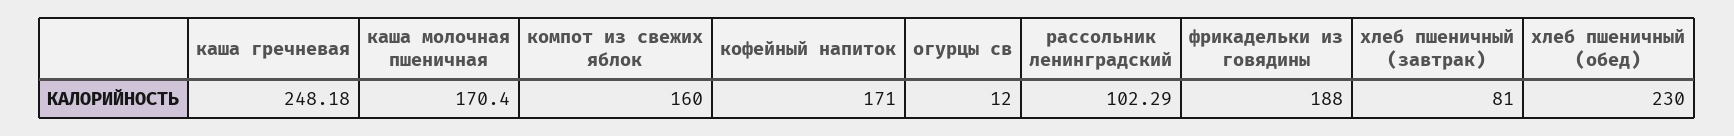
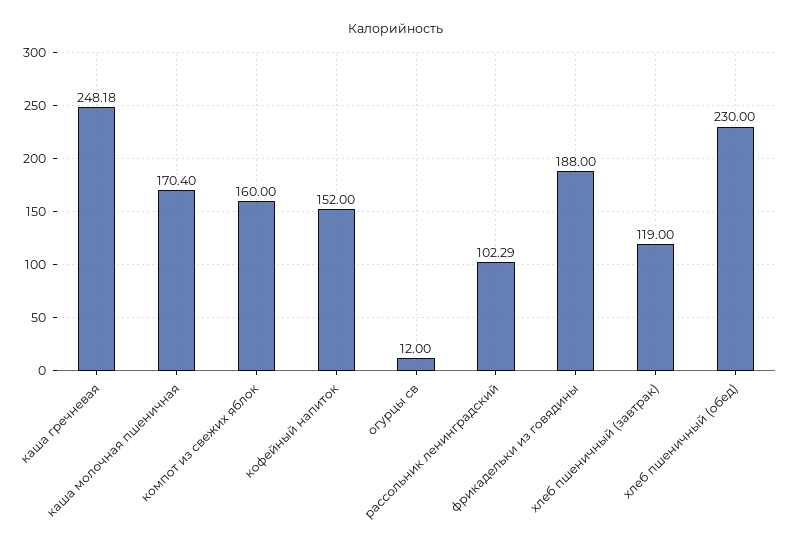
кофейный напиток: 171 -> 152
хлеб пшеничный (завтрак): 81 -> 119

